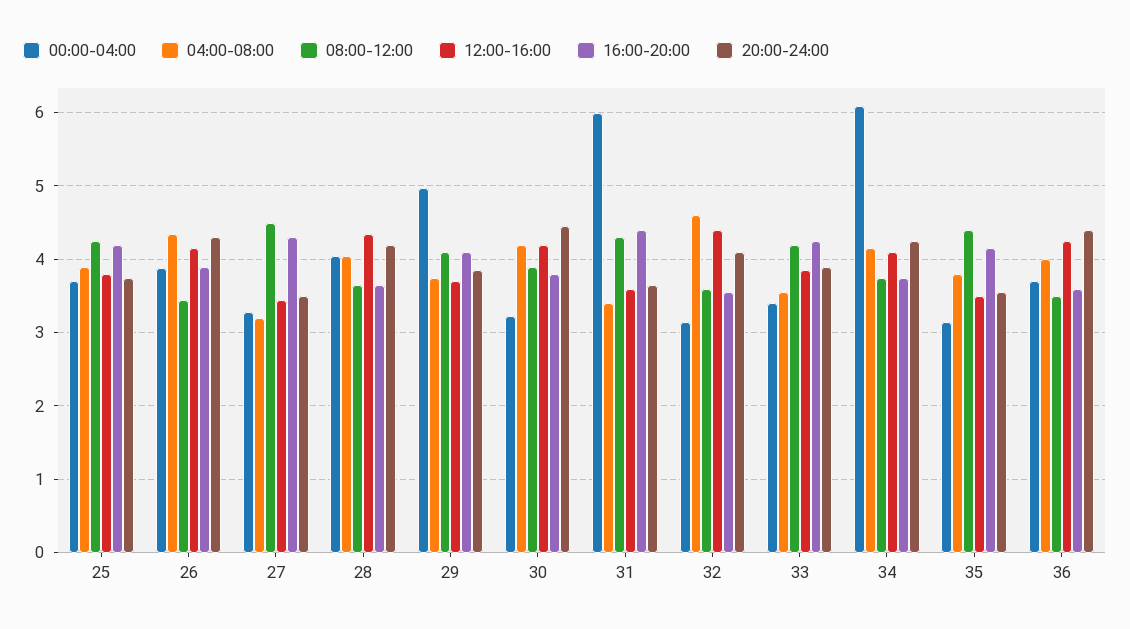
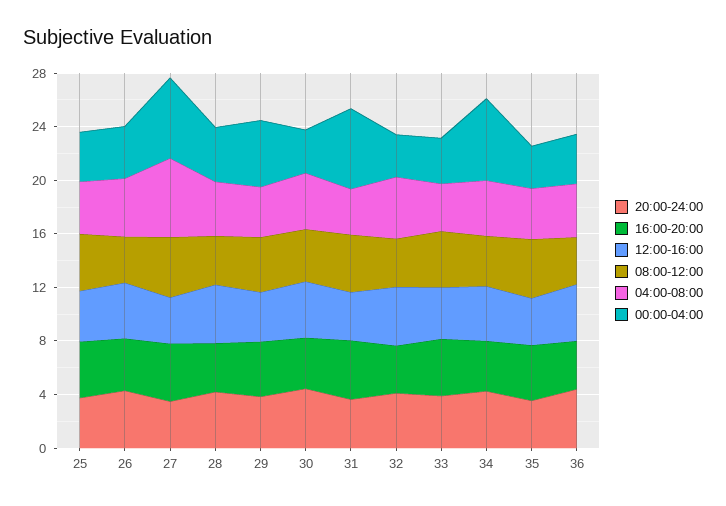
00:00-04:00, 27: 3.3 -> 6
04:00-08:00, 27: 3.2 -> 6

